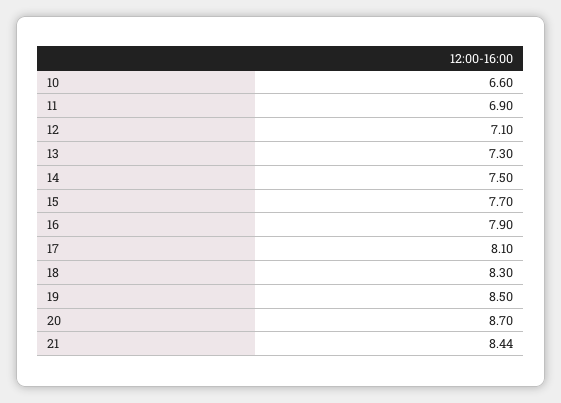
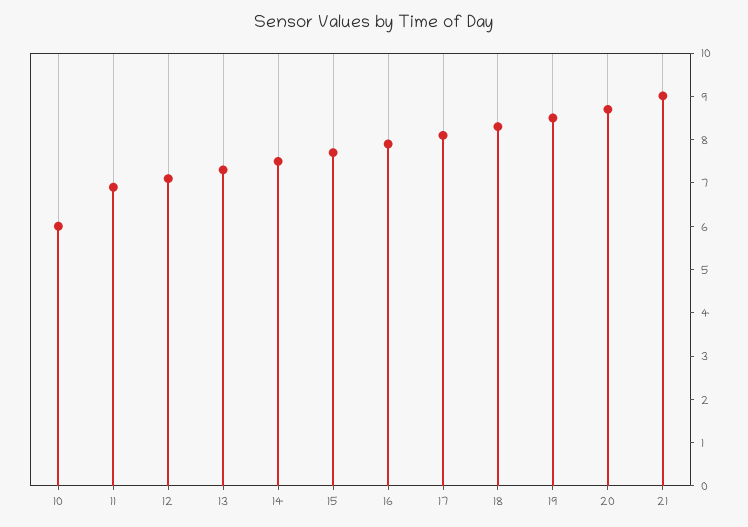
10: 6.6 -> 6
21: 8.44 -> 9

